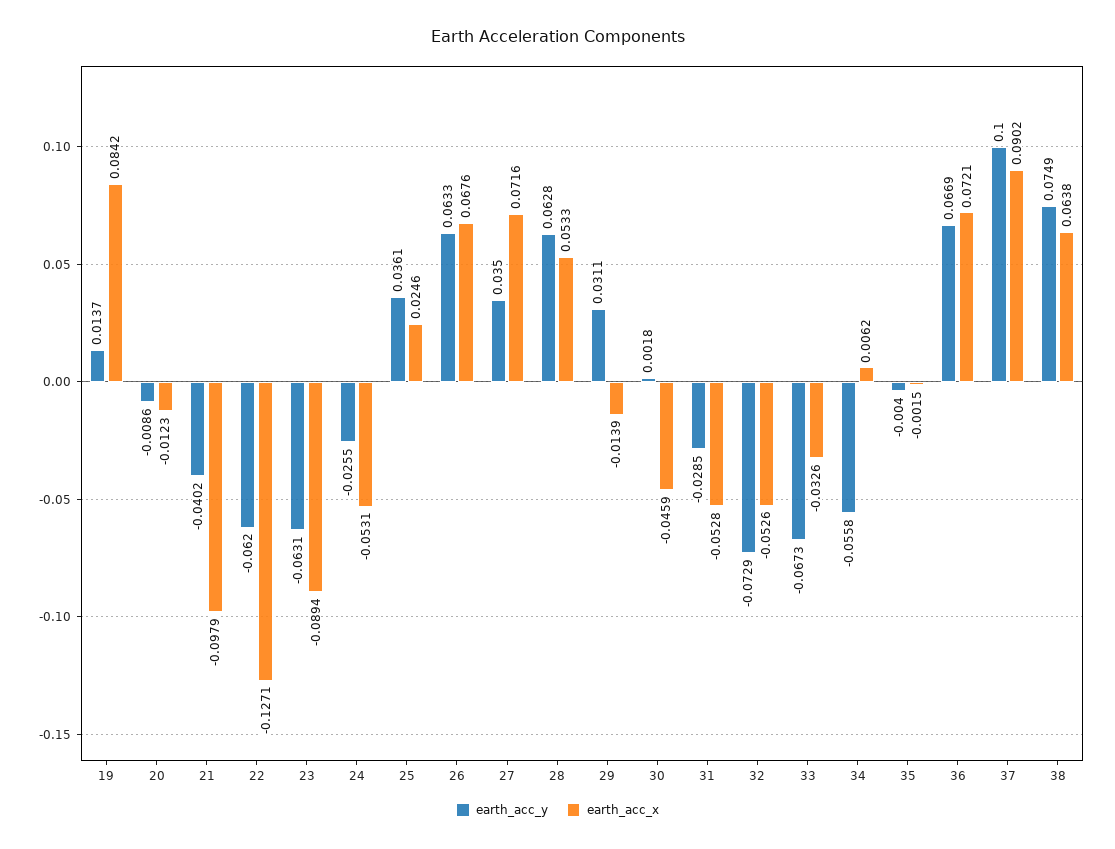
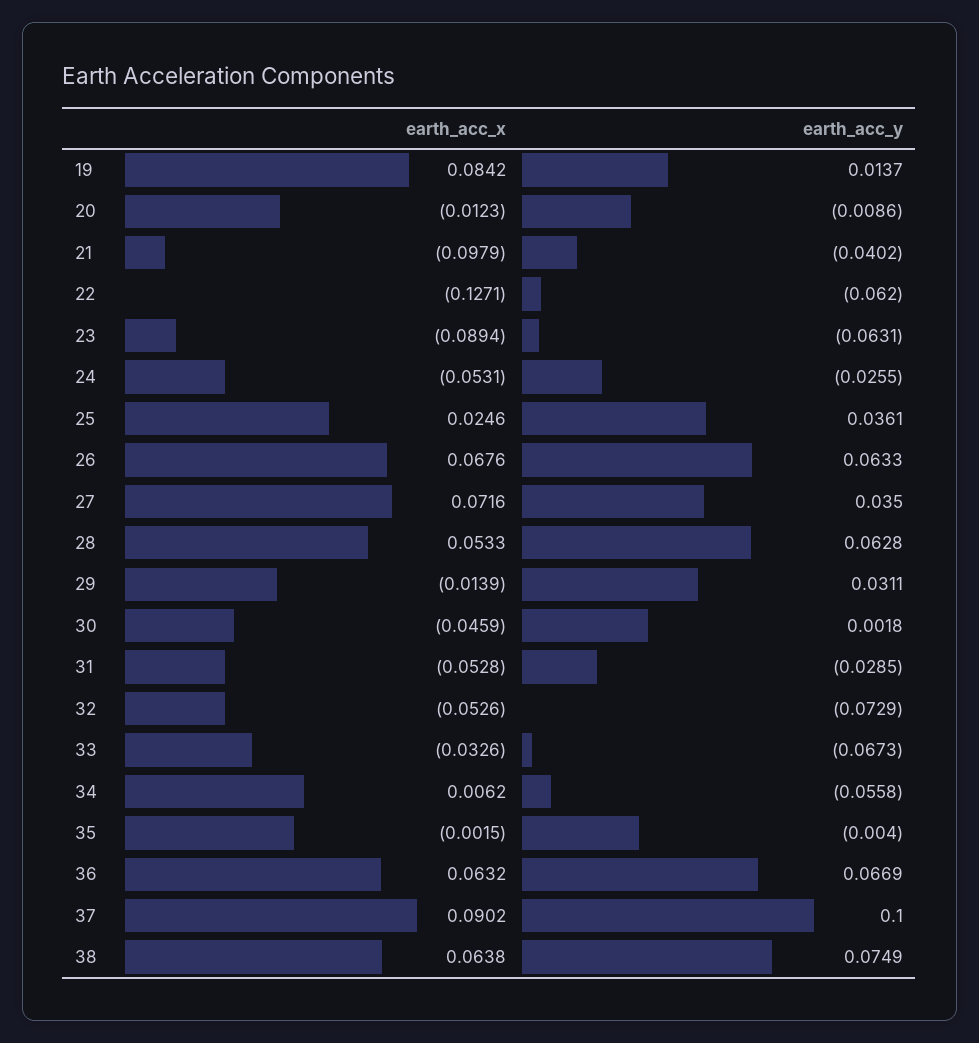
earth_acc_x, 36: 0.0721 -> 0.0632

